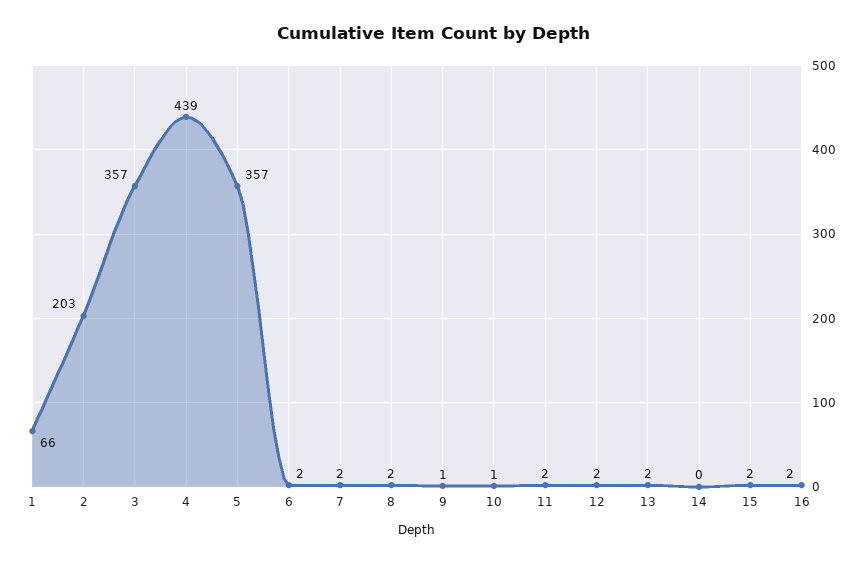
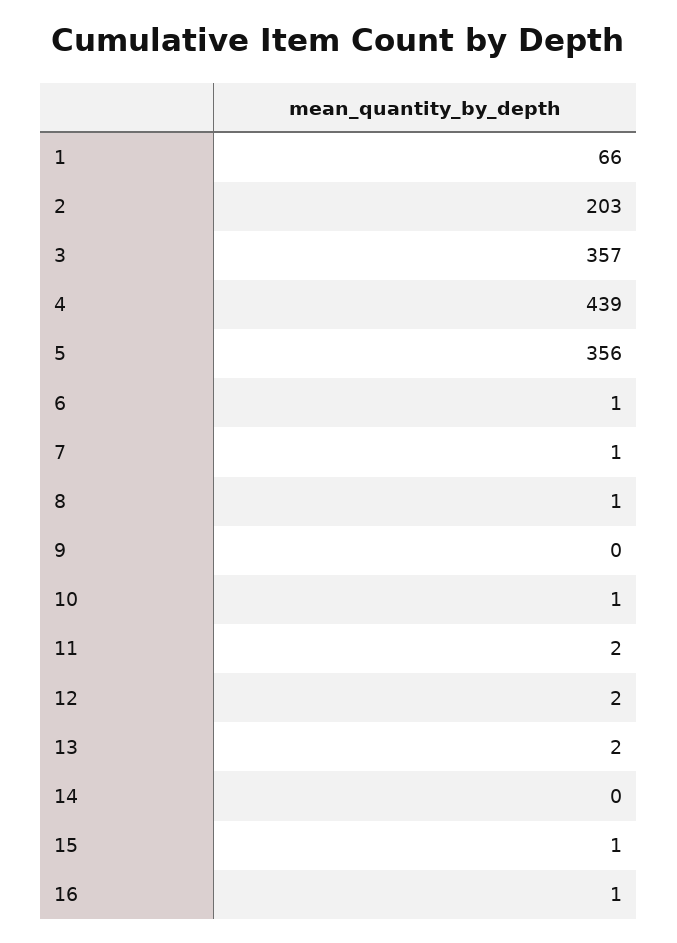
5: 357 -> 356
6: 2 -> 1
7: 2 -> 1
8: 2 -> 1
9: 1 -> 0
15: 2 -> 1
16: 2 -> 1

